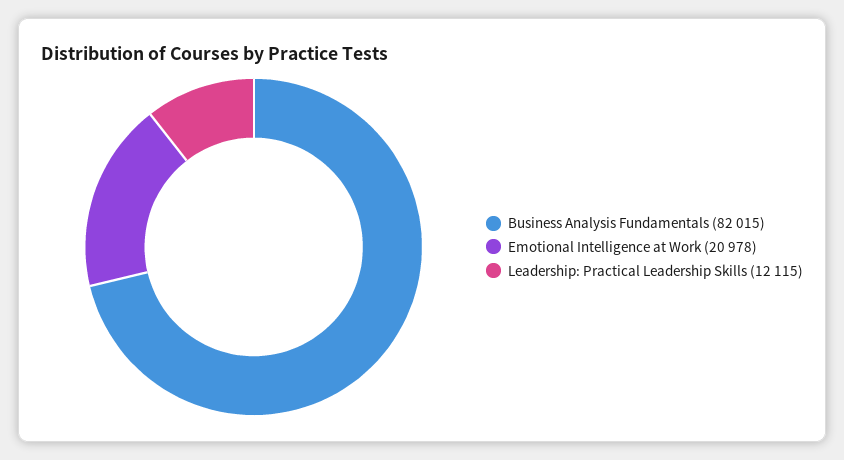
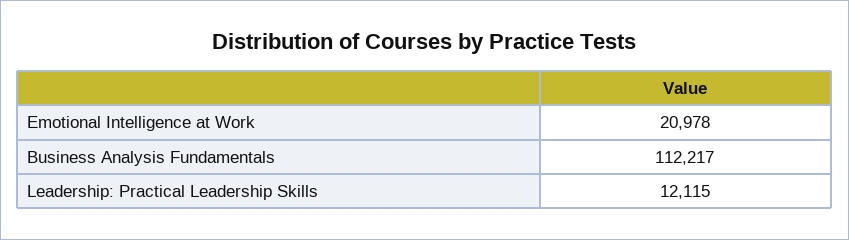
Business Analysis Fundamentals: 82015 -> 112217

